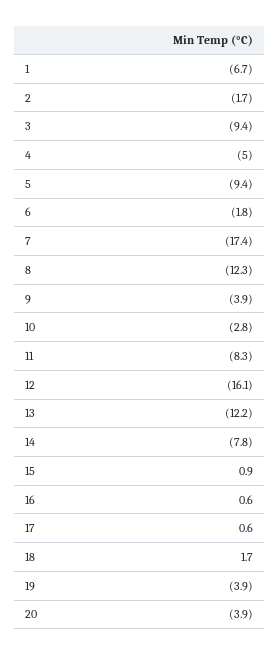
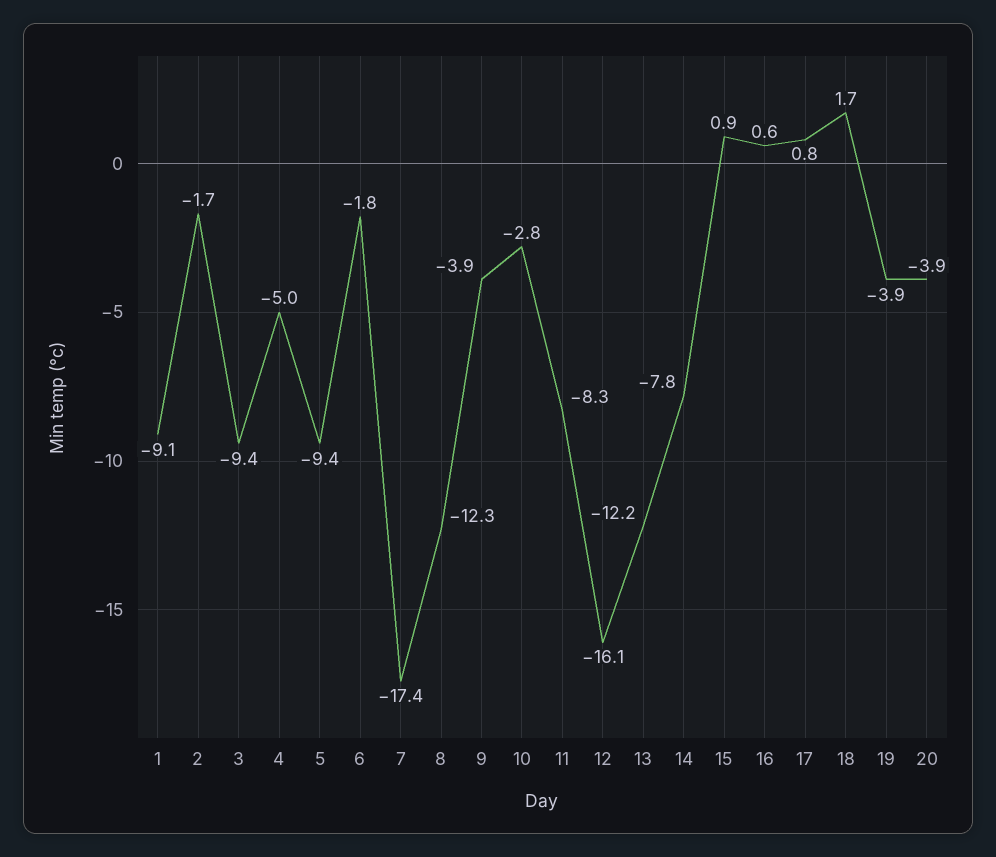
1: -6.7 -> -9.1
17: 0.6 -> 0.8

